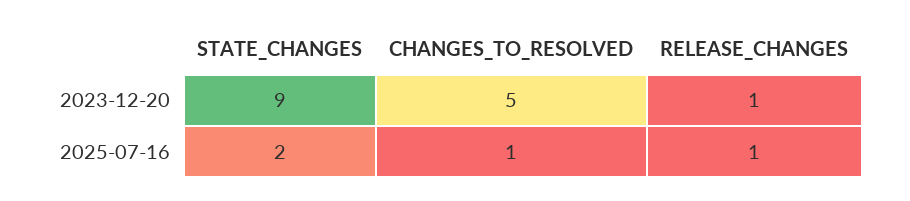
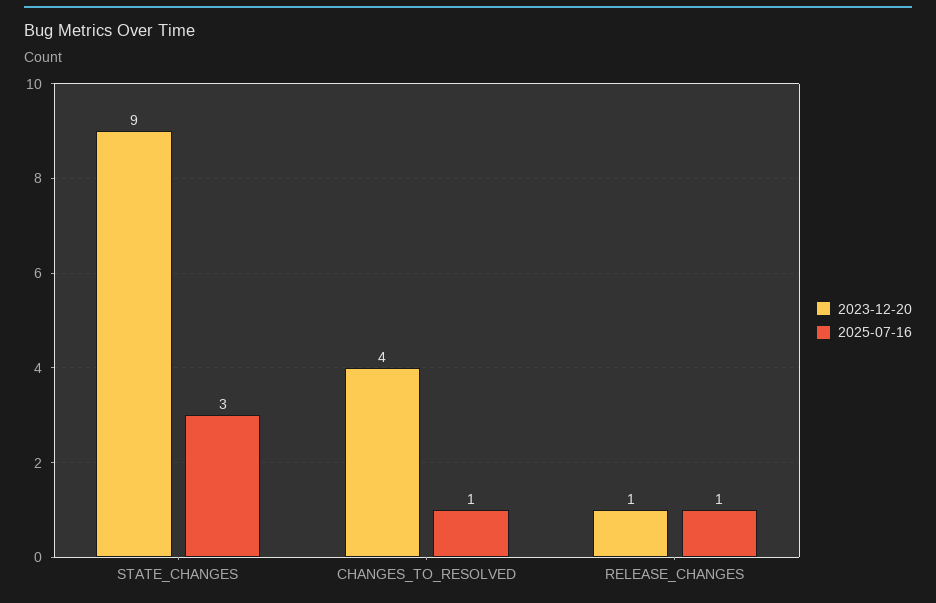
2023-12-20, CHANGES_TO_RESOLVED: 5 -> 4
2025-07-16, STATE_CHANGES: 2 -> 3

